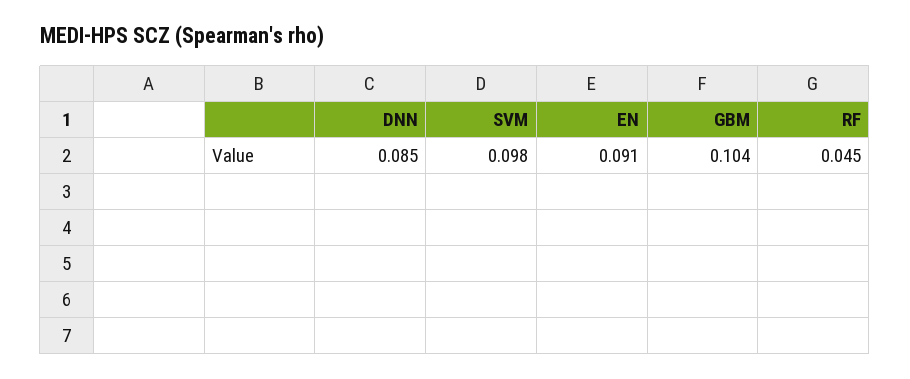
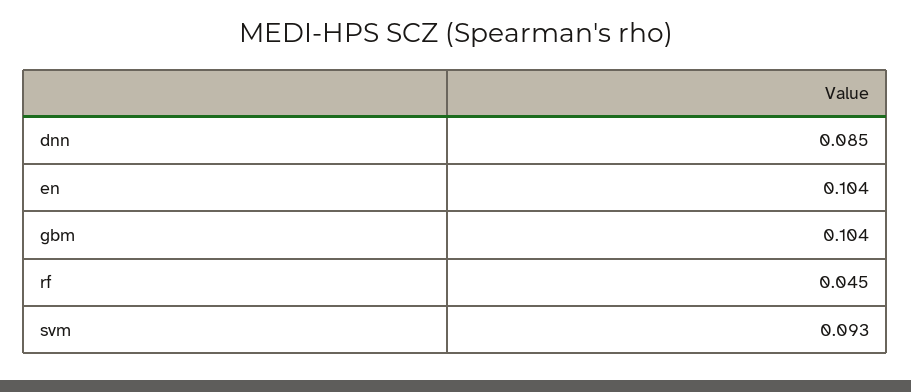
SVM: 0.098 -> 0.093
EN: 0.091 -> 0.104

